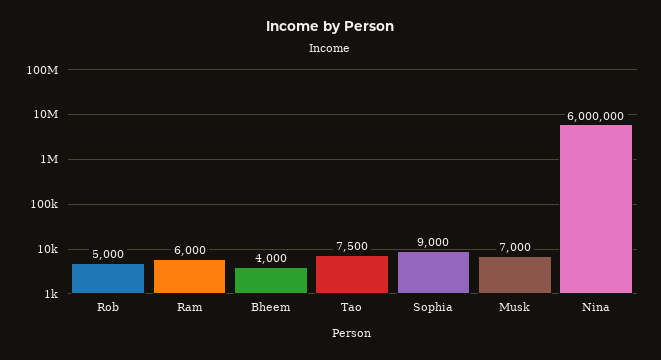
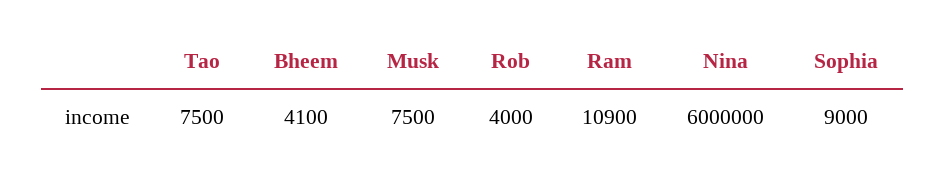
Rob: 5000 -> 4000
Ram: 6000 -> 10900
Bheem: 4000 -> 4100
Musk: 7000 -> 7500

